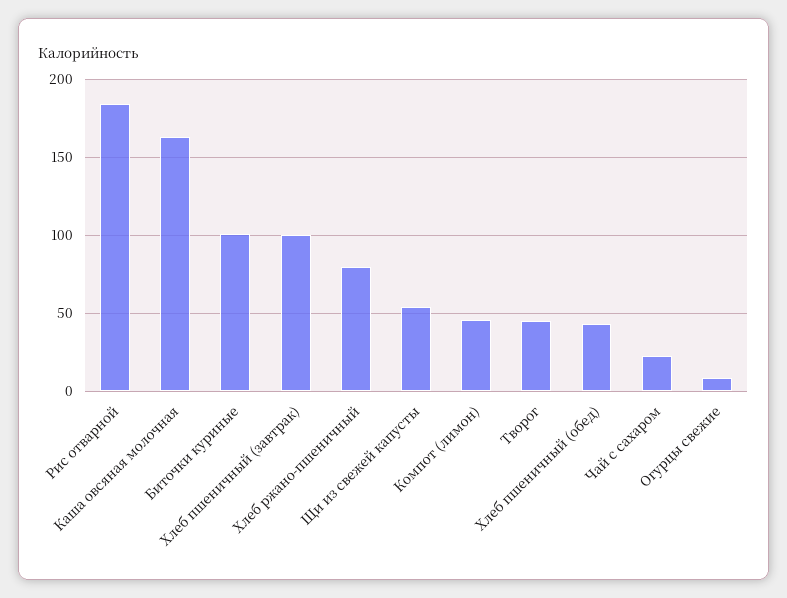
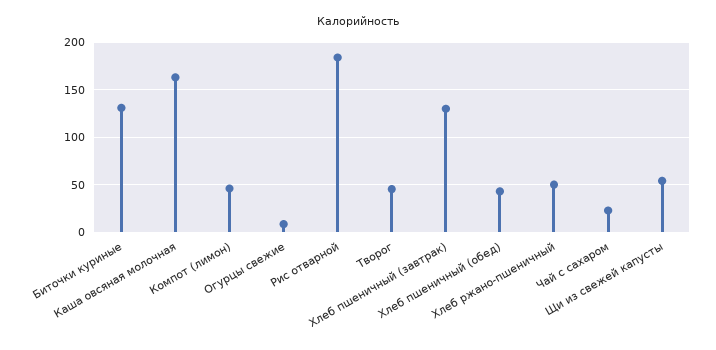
Биточки куриные: 100 -> 130
Хлеб пшеничный (завтрак): 100 -> 130
Хлеб ржано-пшеничный: 80 -> 50

